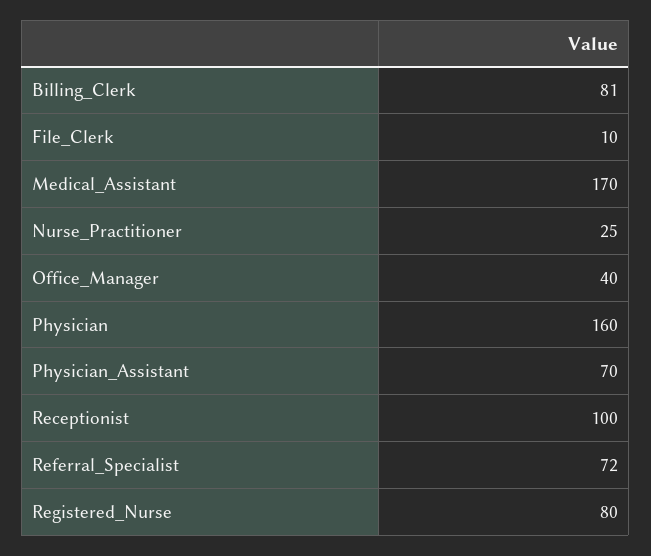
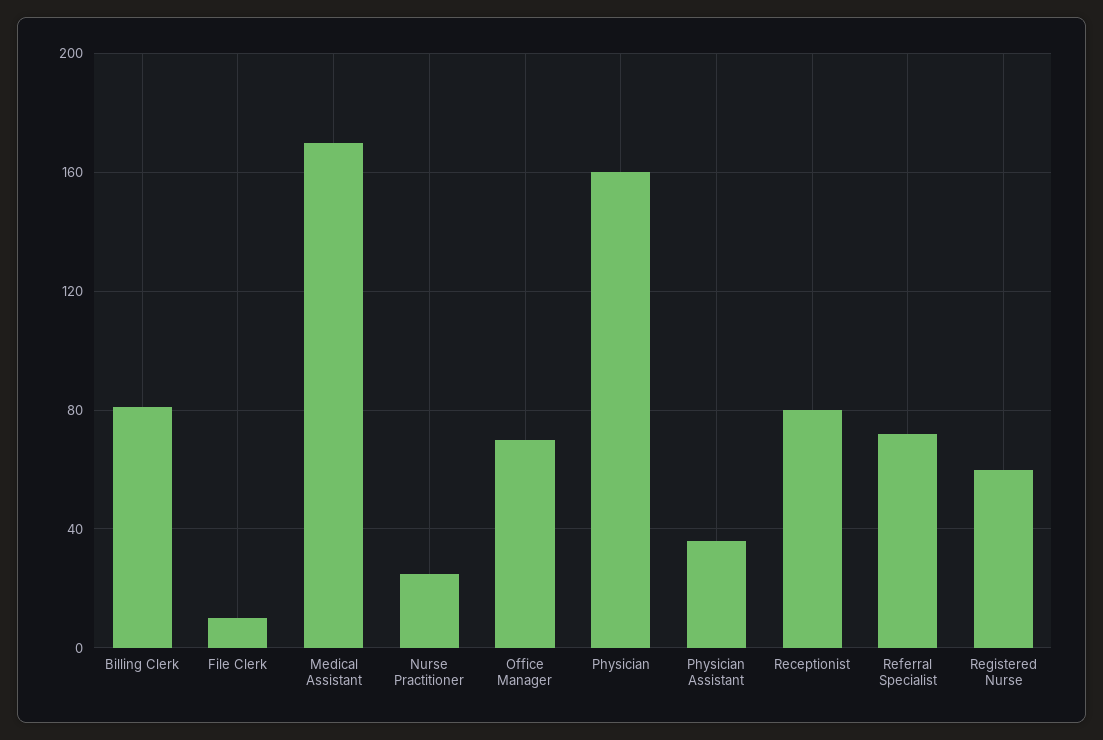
Office_Manager: 40 -> 70
Physician_Assistant: 70 -> 35
Receptionist: 100 -> 80
Registered_Nurse: 80 -> 60

